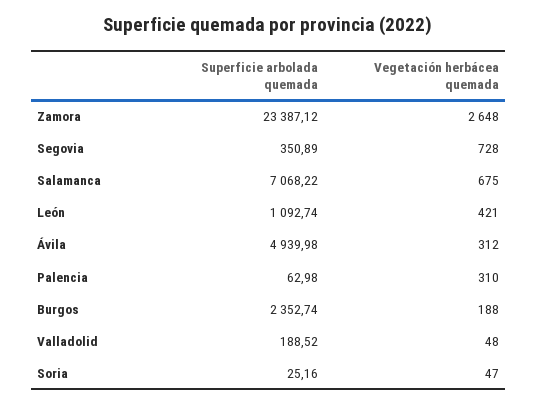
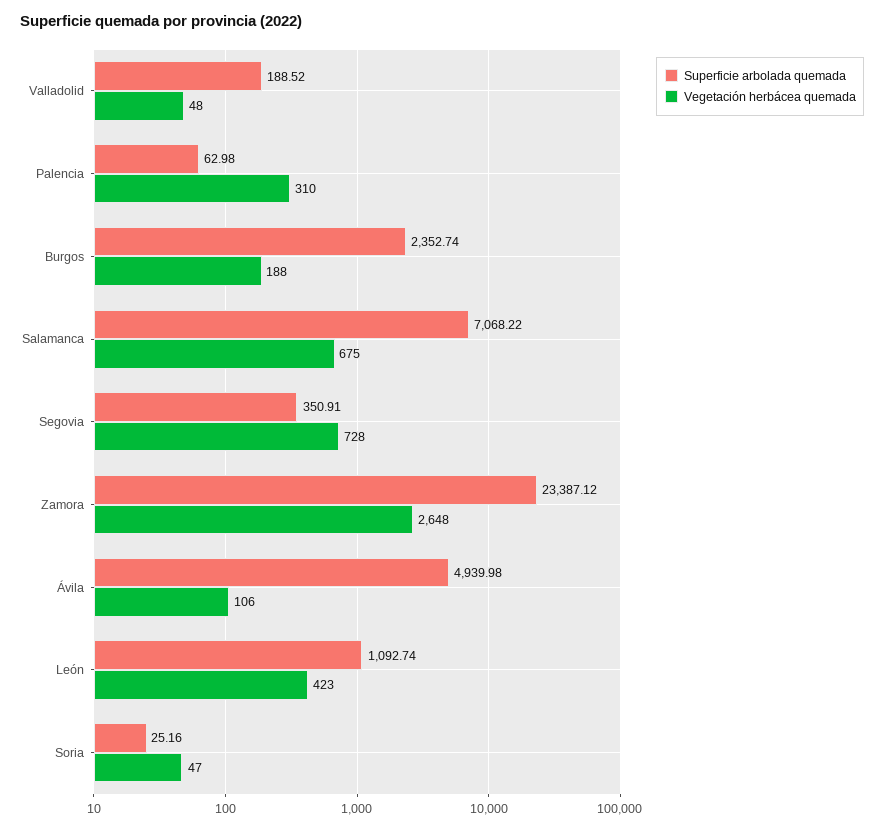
Superficie arbolada quemada, Segovia: 350.89 -> 350.91
Vegetación herbácea quemada, León: 421 -> 423
Vegetación herbácea quemada, Ávila: 312 -> 106

